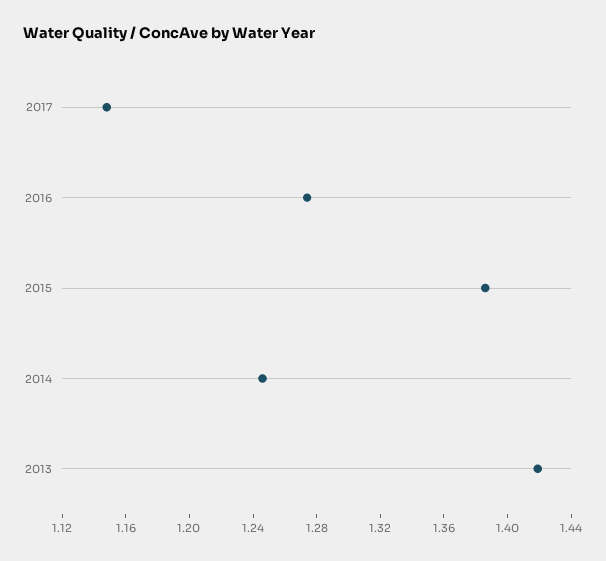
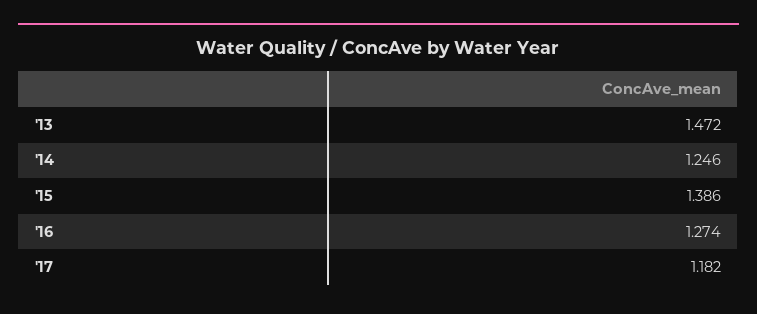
2017: 1.15 -> 1.182
2013: 1.42 -> 1.472

